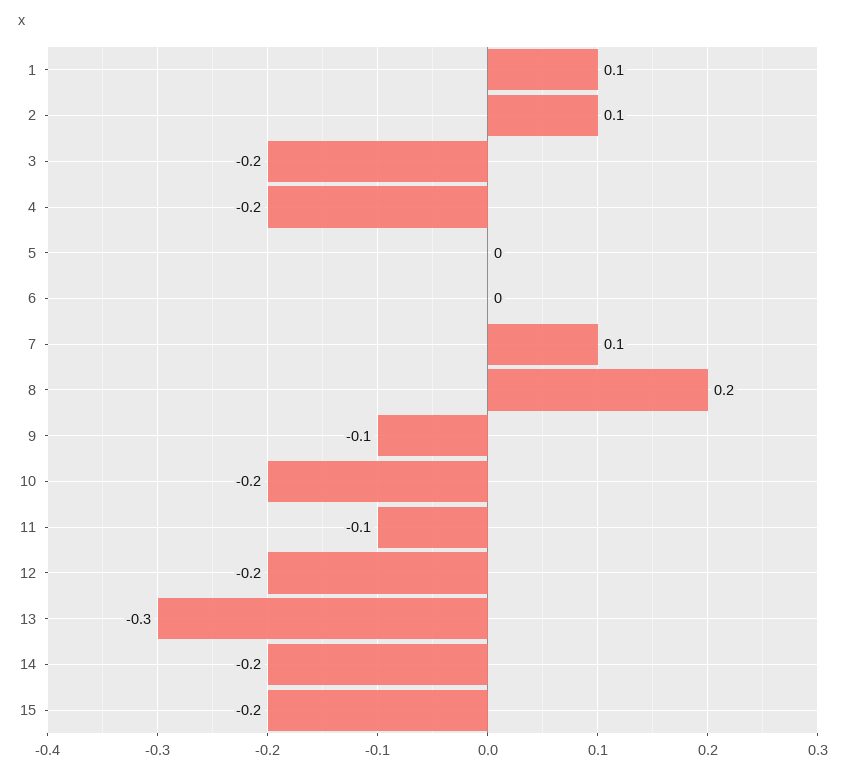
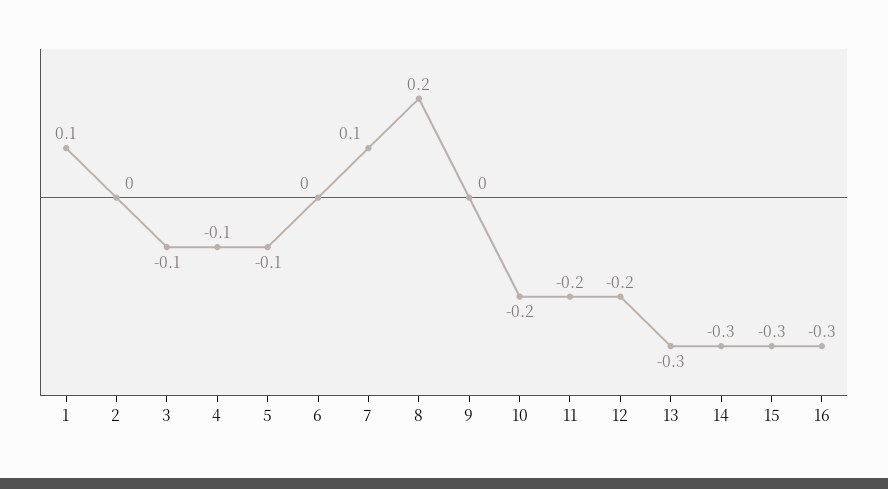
2: 0.1 -> 0
3: -0.2 -> -0.1
4: -0.2 -> -0.1
5: 0 -> -0.1
9: -0.1 -> 0
11: -0.1 -> -0.2
14: -0.2 -> -0.3
15: -0.2 -> -0.3
16: none -> -0.3

